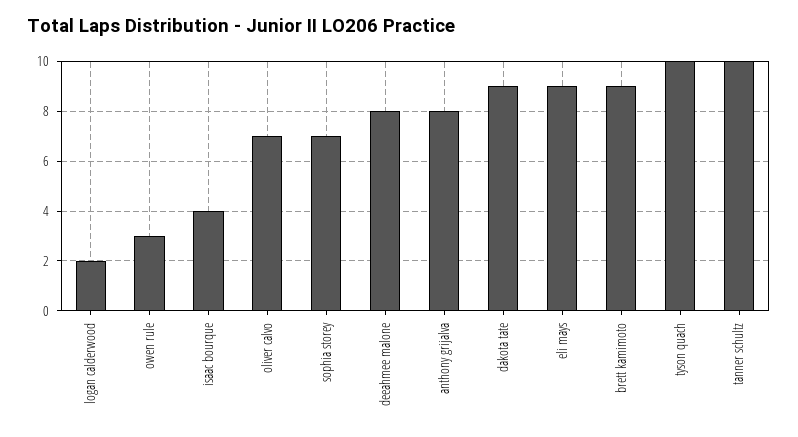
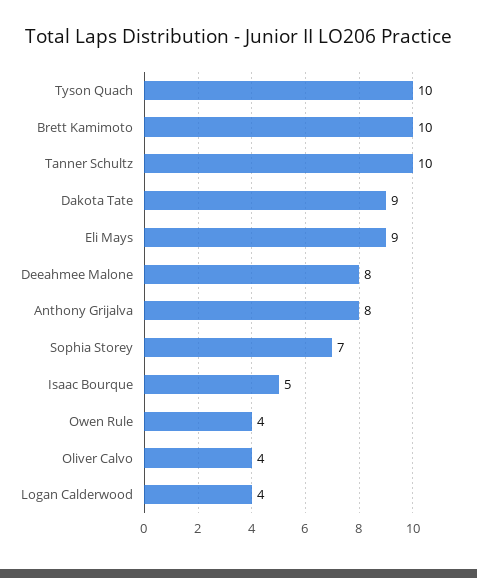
logan calderwood: 2 -> 4
owen rule: 3 -> 4
isaac bourque: 4 -> 5
oliver calvo: 7 -> 4
brett kamimoto: 9 -> 10

